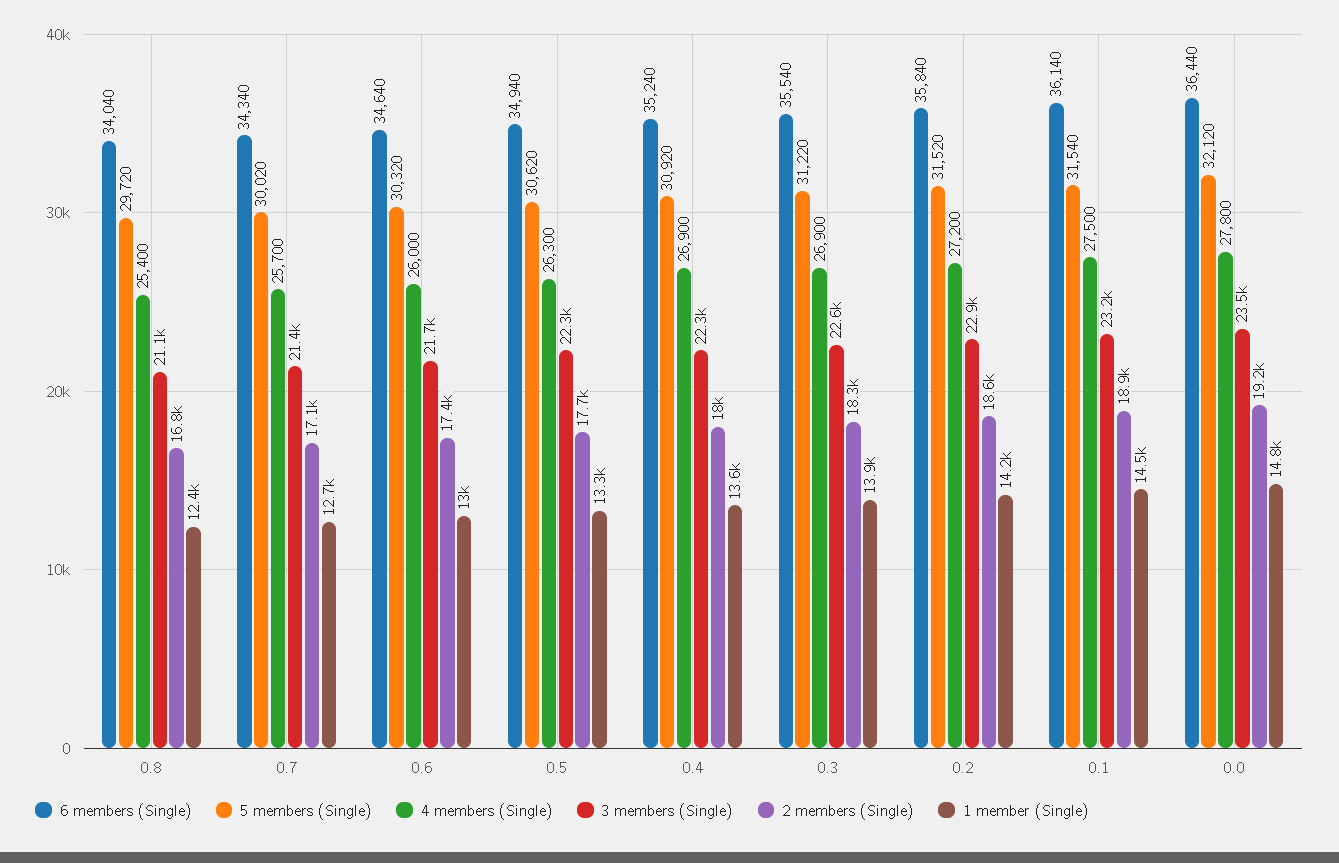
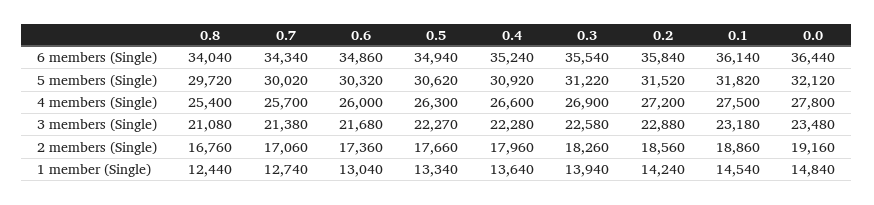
6 members (Single), 0.6: 34640 -> 34860
4 members (Single), 0.4: 26900 -> 26600
5 members (Single), 0.1: 31540 -> 31820

